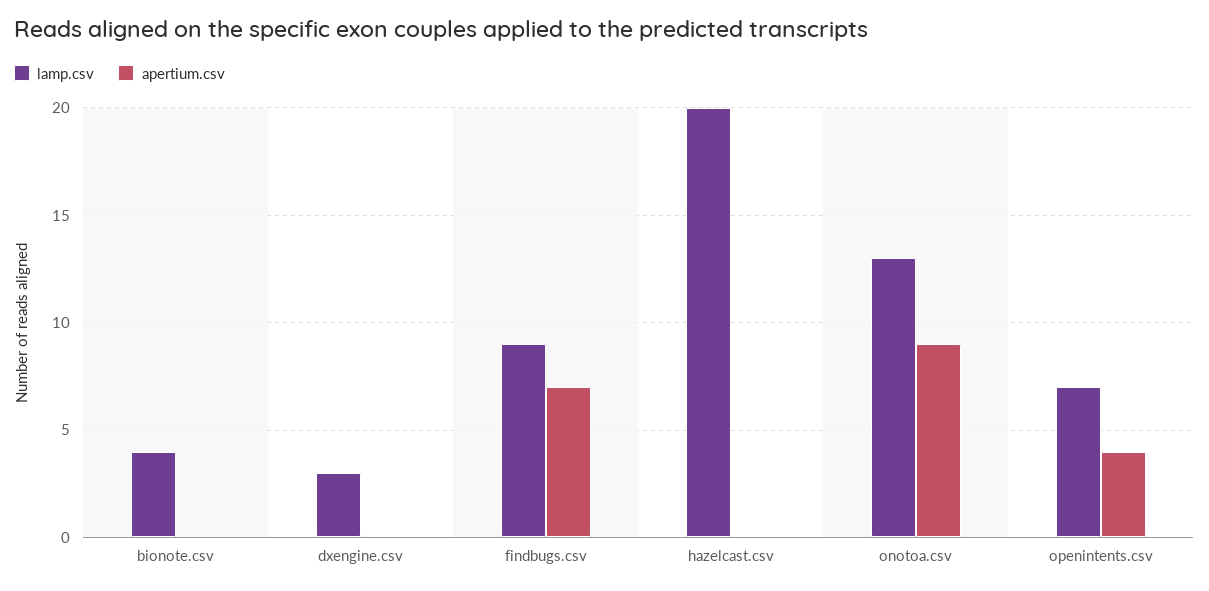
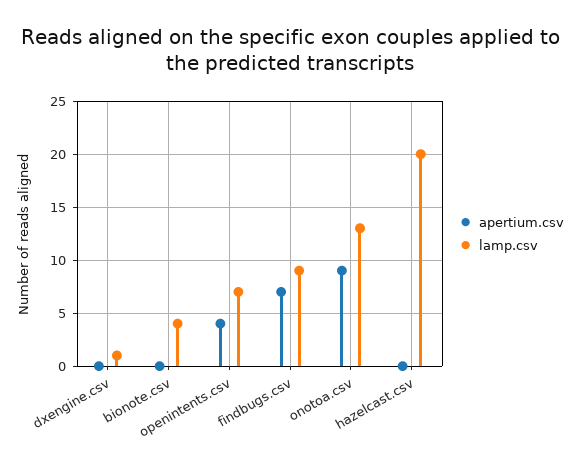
lamp.csv, dxengine.csv: 3 -> 1

